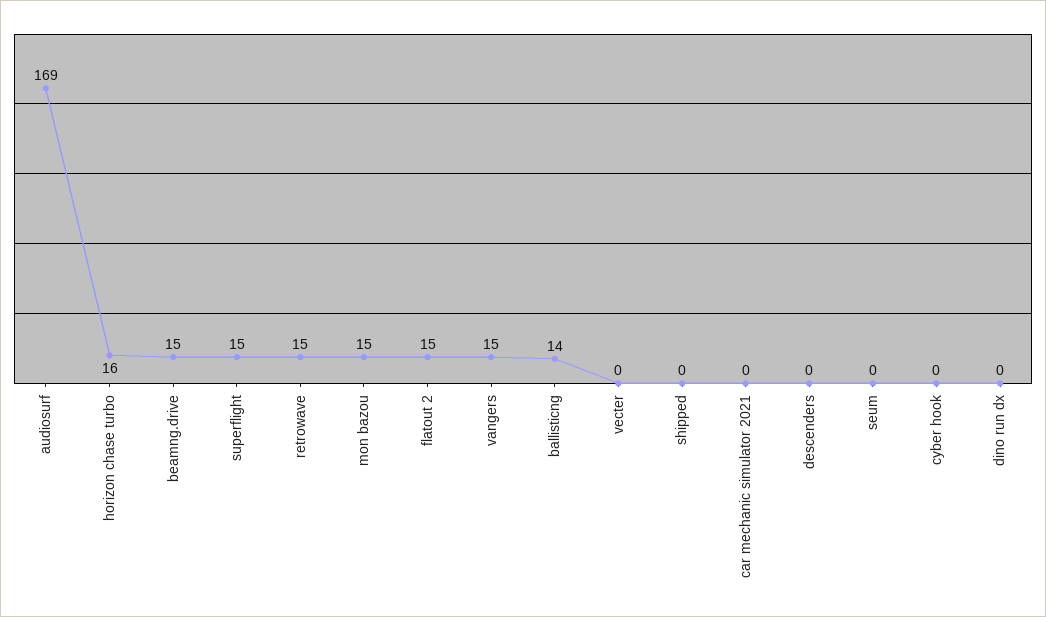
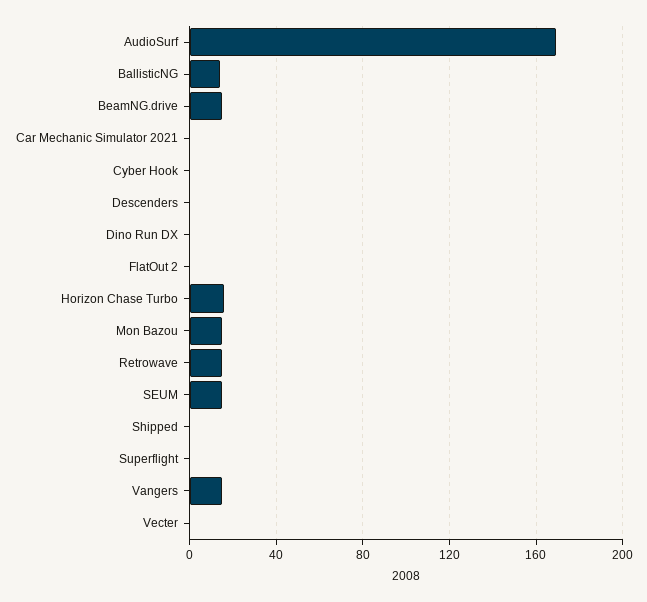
superflight: 15 -> 0
flatout 2: 15 -> 0
seum: 0 -> 15

